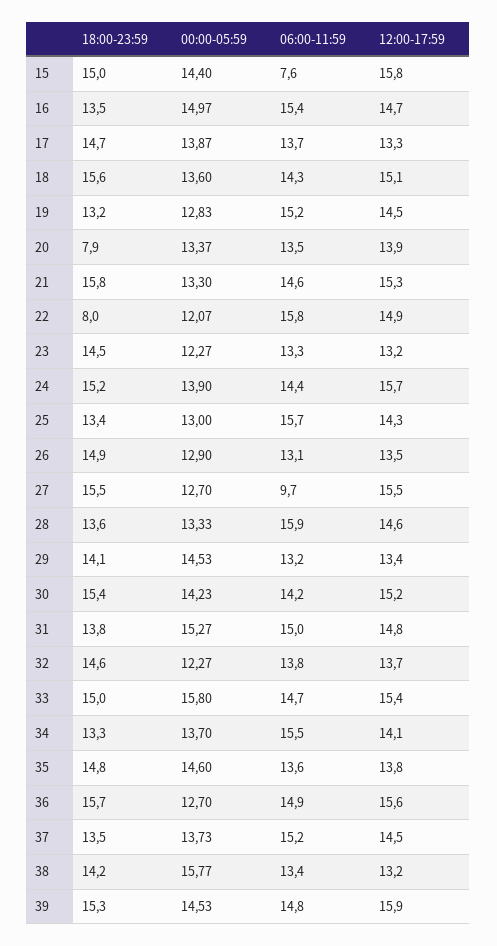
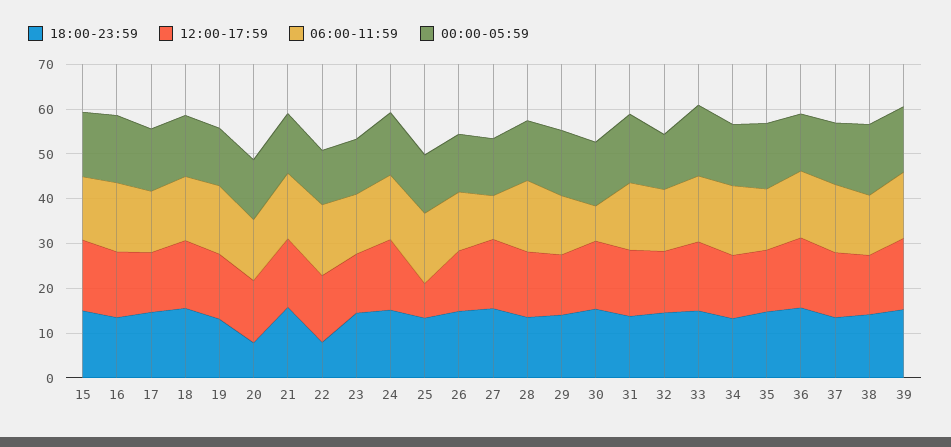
06:00-11:59, 15: 7.6 -> 14
12:00-17:59, 25: 14.3 -> 8
06:00-11:59, 30: 14.2 -> 8

